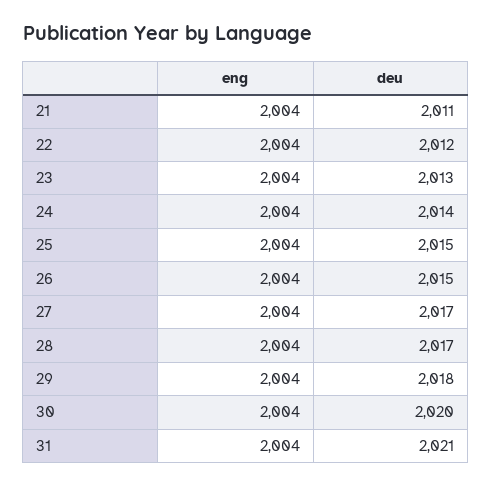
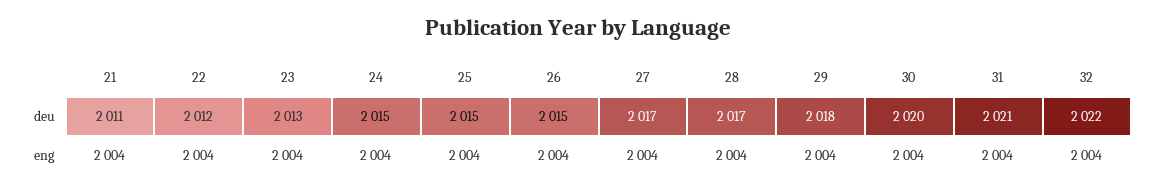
deu, 24: 2014 -> 2015
deu, 32: none -> 2022
eng, 32: none -> 2004

